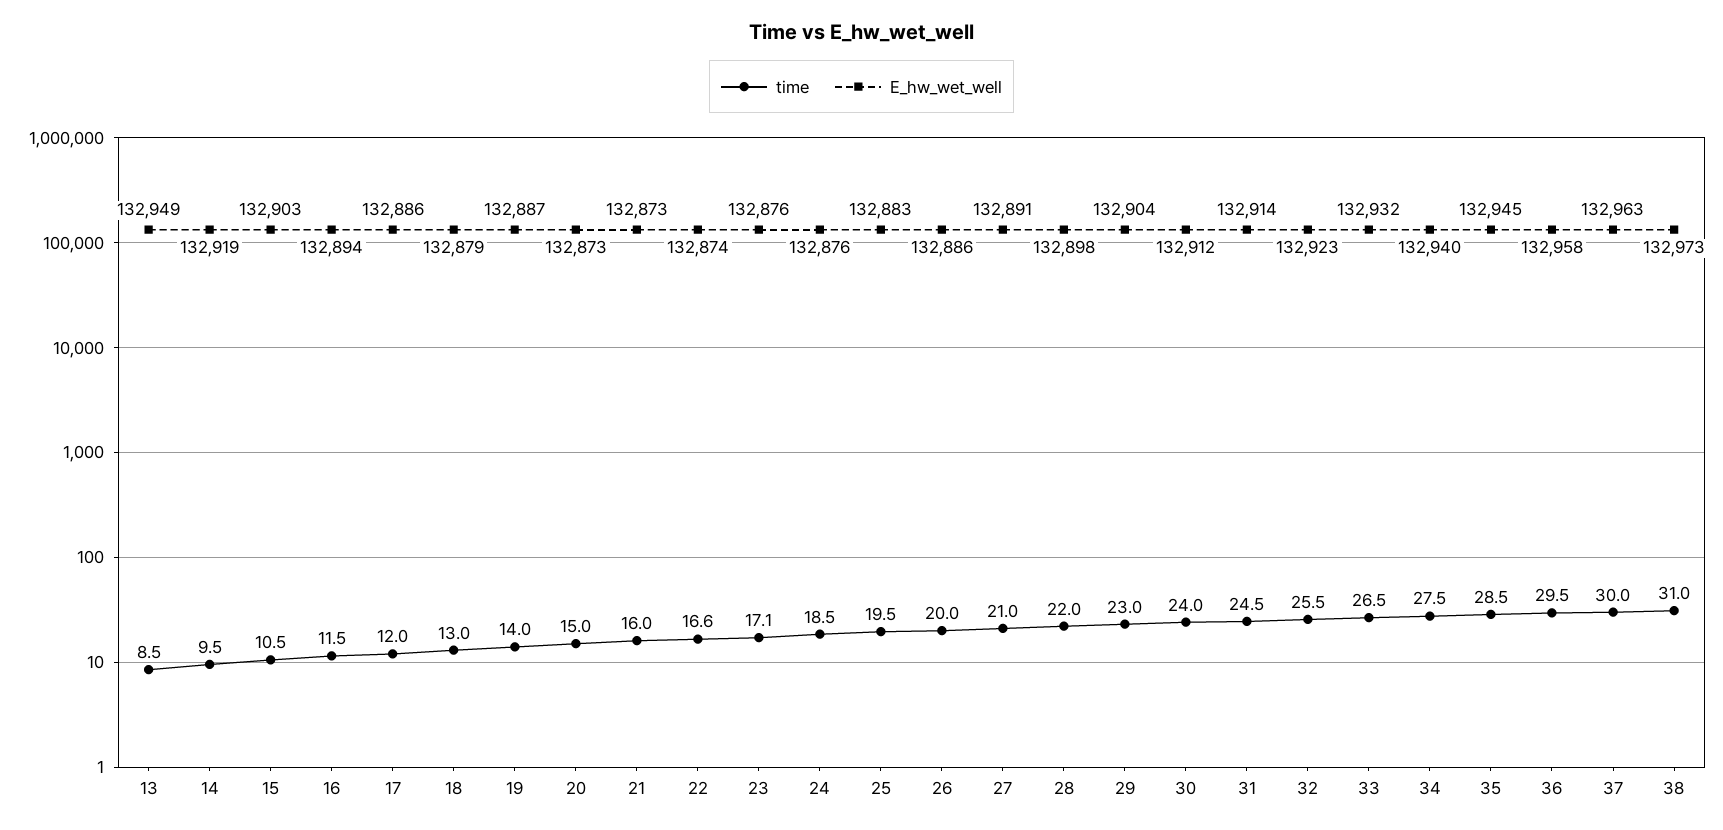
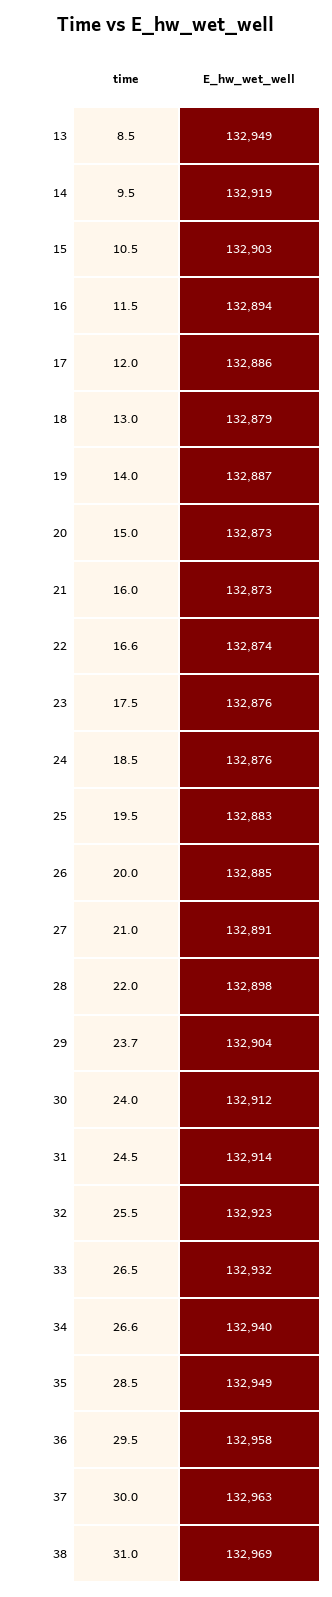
time, 23: 17.1 -> 17.5
E_hw_wet_well, 26: 132886 -> 132885
time, 29: 23 -> 23.7
time, 34: 27.5 -> 26.6
E_hw_wet_well, 35: 132945 -> 132949
E_hw_wet_well, 38: 132973 -> 132969

